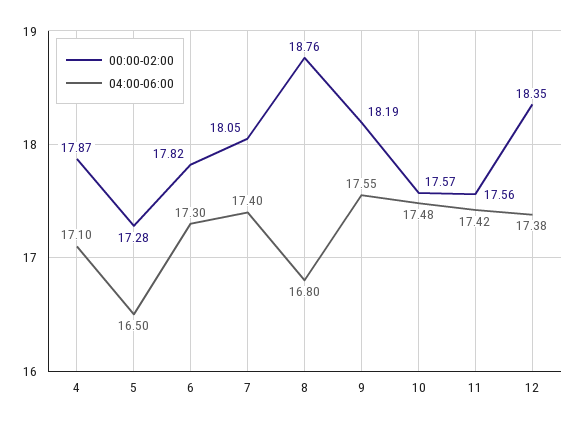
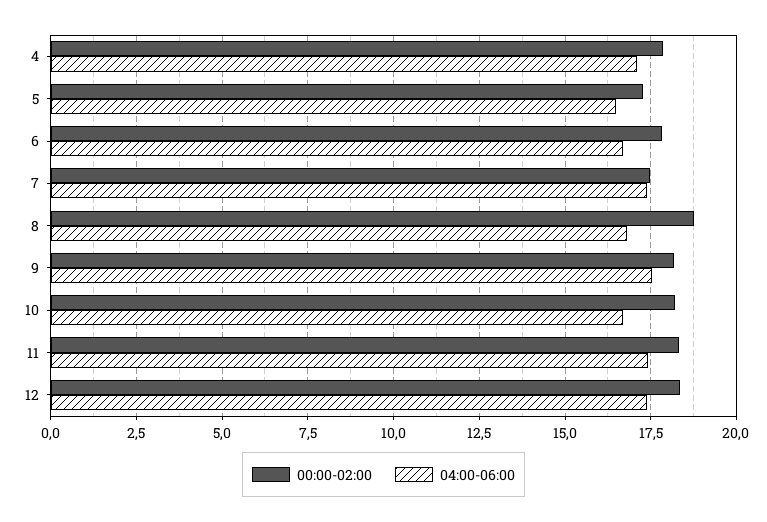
04:00-06:00, 6: 17.3 -> 16.75
00:00-02:00, 7: 18.05 -> 17.5
00:00-02:00, 10: 17.57 -> 18.25
04:00-06:00, 10: 17.48 -> 16.75
00:00-02:00, 11: 17.56 -> 18.25

